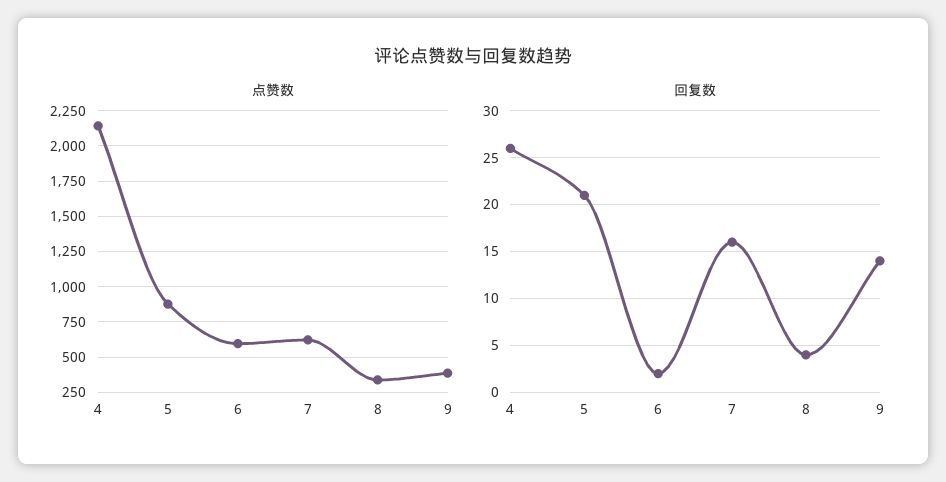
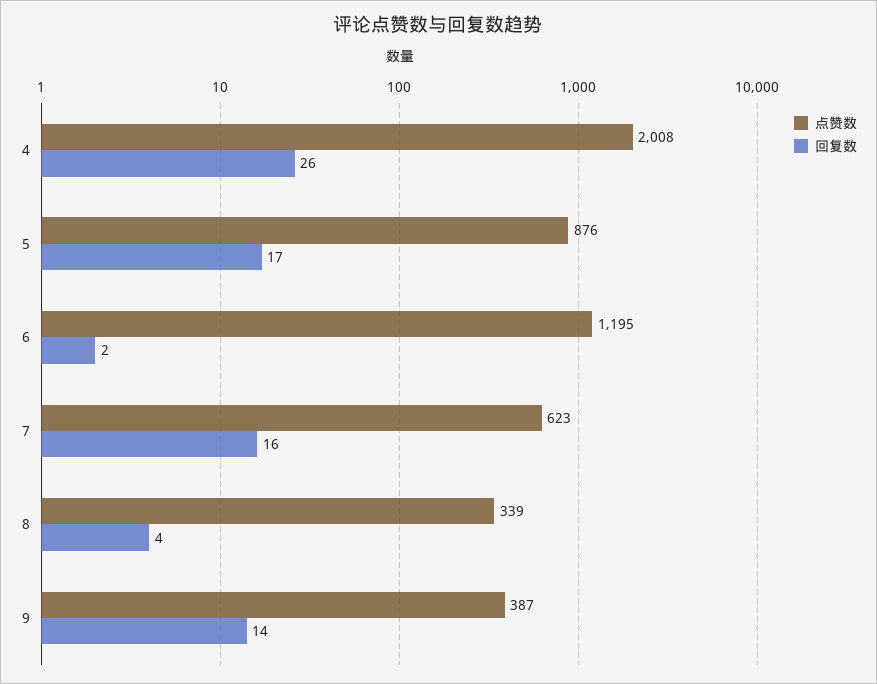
点赞数, 4: 2150 -> 2008
点赞数, 6: 600 -> 1195
回复数, 5: 21 -> 17

